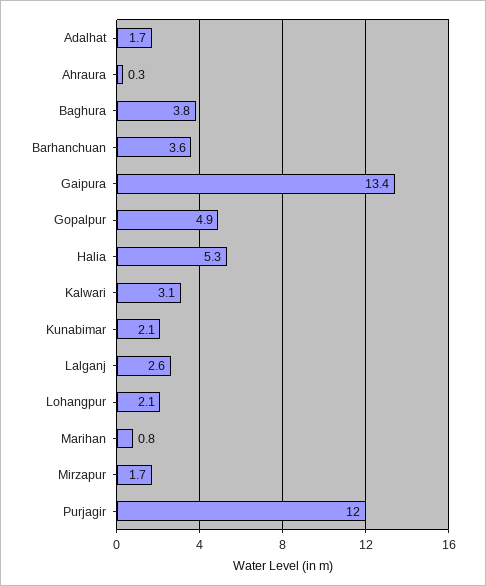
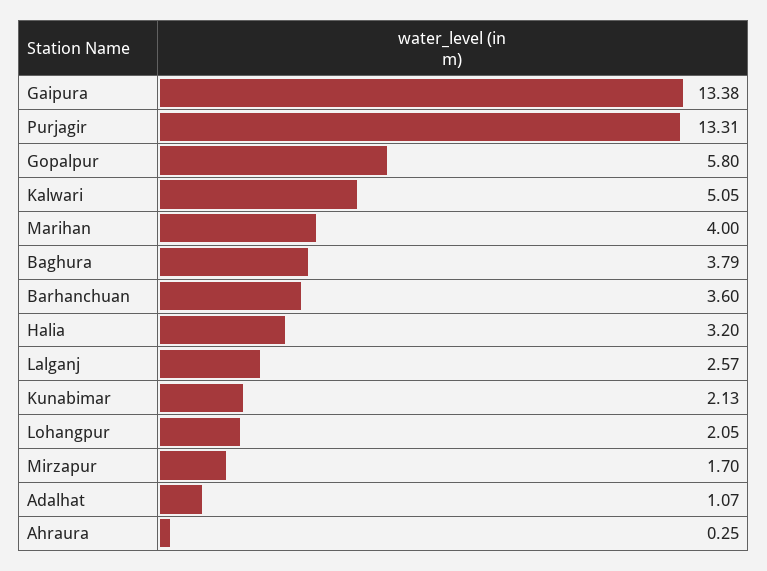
Adalhat: 1.7 -> 1.07
Gopalpur: 4.9 -> 5.8
Halia: 5.3 -> 3.2
Kalwari: 3.1 -> 5.05
Marihan: 0.8 -> 4
Purjagir: 12 -> 13.31

